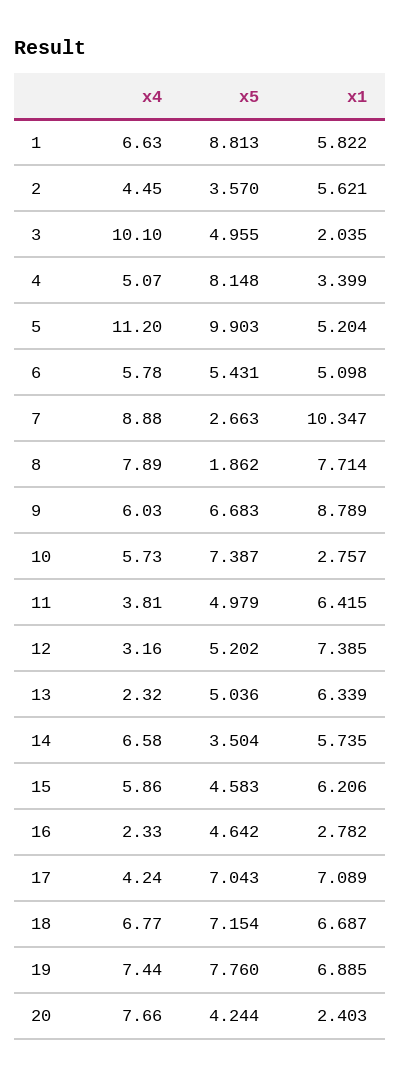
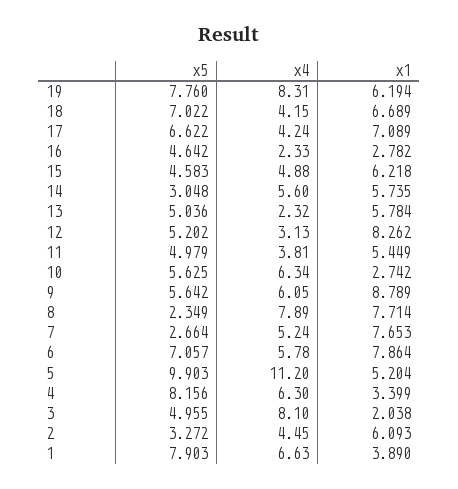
x5, 1: 8.813 -> 7.903
x1, 1: 5.822 -> 3.89
x5, 2: 3.57 -> 3.272
x1, 2: 5.621 -> 6.093
x4, 3: 10.1 -> 8.1
x1, 3: 2.035 -> 2.038
x4, 4: 5.07 -> 6.3
x5, 4: 8.148 -> 8.156
x5, 6: 5.431 -> 7.057
x1, 6: 5.098 -> 7.864
x4, 7: 8.88 -> 5.24
x5, 7: 2.663 -> 2.664
x1, 7: 10.347 -> 7.653
x5, 8: 1.862 -> 2.349
x4, 9: 6.03 -> 6.05
x5, 9: 6.683 -> 5.642
x4, 10: 5.73 -> 6.34
x5, 10: 7.387 -> 5.625
x1, 10: 2.757 -> 2.742
x1, 11: 6.415 -> 5.449
x4, 12: 3.16 -> 3.13
x1, 12: 7.385 -> 8.262
x1, 13: 6.339 -> 5.784
x4, 14: 6.58 -> 5.6
x5, 14: 3.504 -> 3.048
x4, 15: 5.86 -> 4.88
x1, 15: 6.206 -> 6.218
x5, 17: 7.043 -> 6.622
x4, 18: 6.77 -> 4.15
x5, 18: 7.154 -> 7.022
x1, 18: 6.687 -> 6.689
x4, 19: 7.44 -> 8.31
x1, 19: 6.885 -> 6.194
x4, 20: 7.66 -> none
x5, 20: 4.244 -> none
x1, 20: 2.403 -> none

